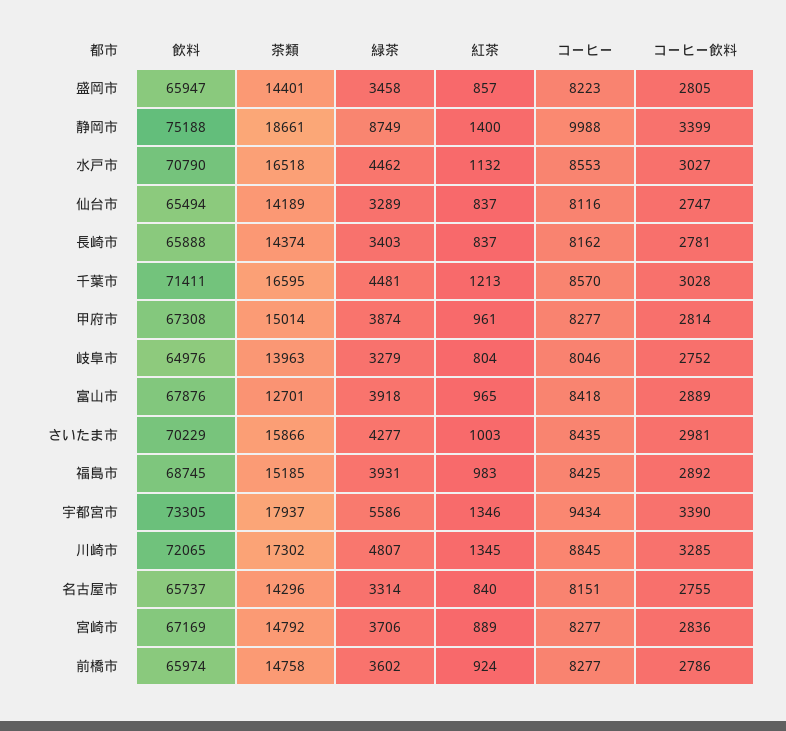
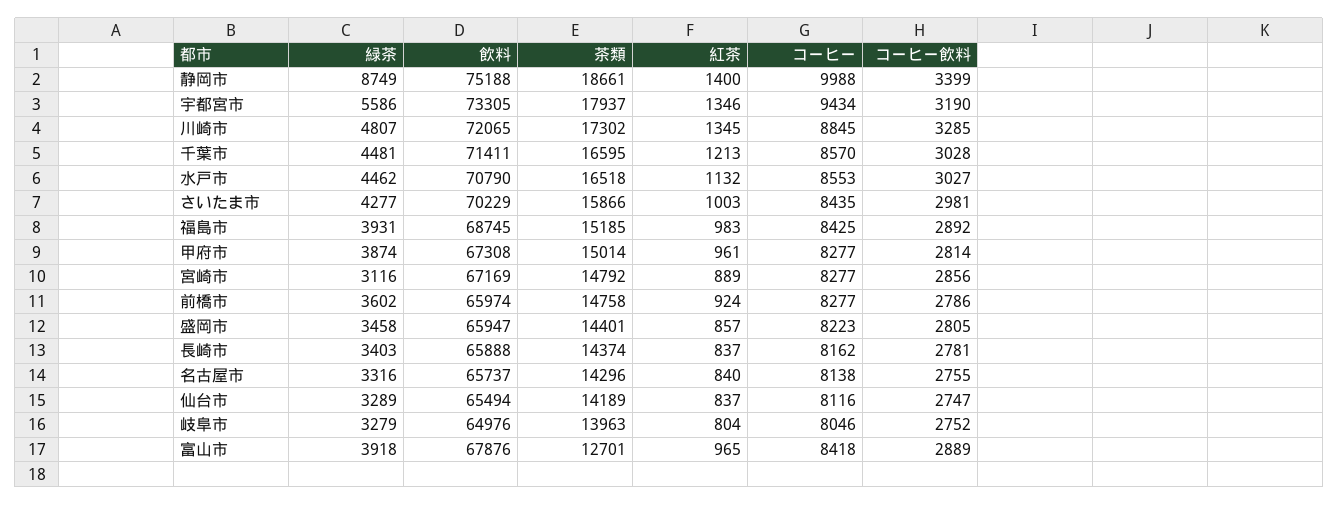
コーヒー飲料, 宇都宮市: 3390 -> 3190
緑茶, 名古屋市: 3314 -> 3316
コーヒー, 名古屋市: 8151 -> 8138
緑茶, 宮崎市: 3706 -> 3116
コーヒー飲料, 宮崎市: 2836 -> 2856

